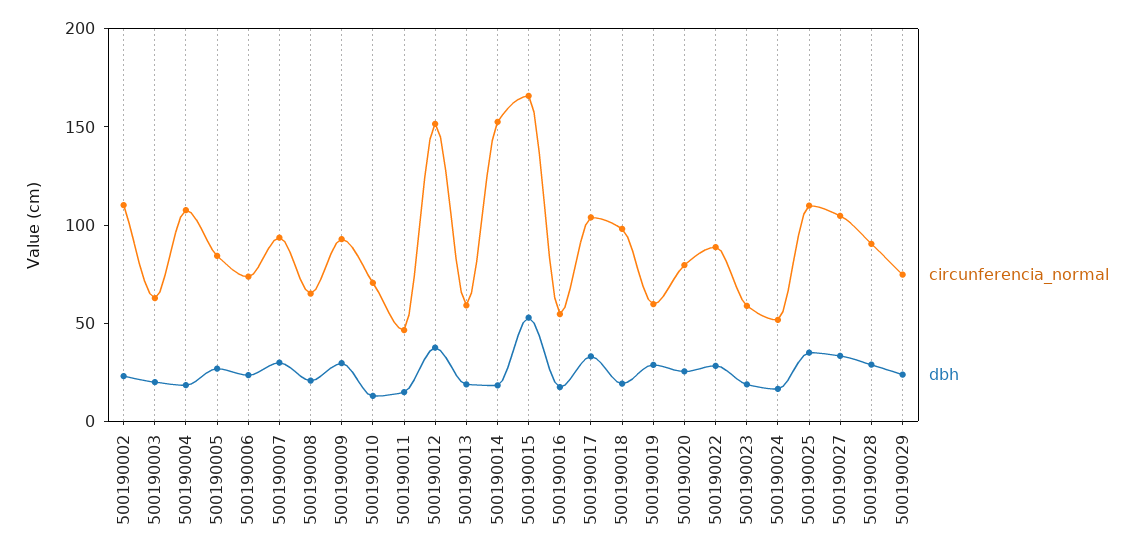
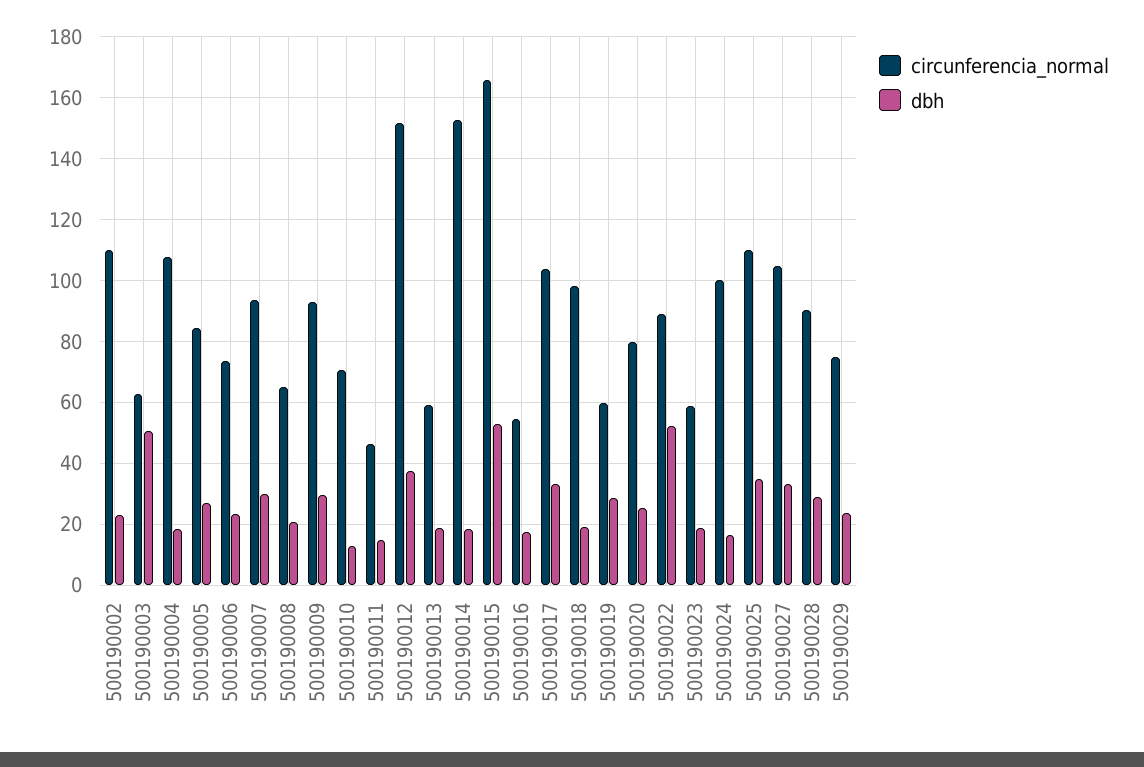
dbh, 500190003: 20 -> 50
dbh, 500190022: 30 -> 52
circunferencia_normal, 500190024: 50 -> 100

